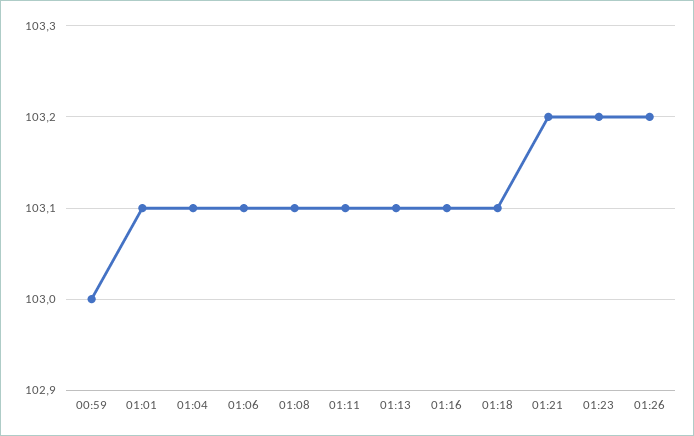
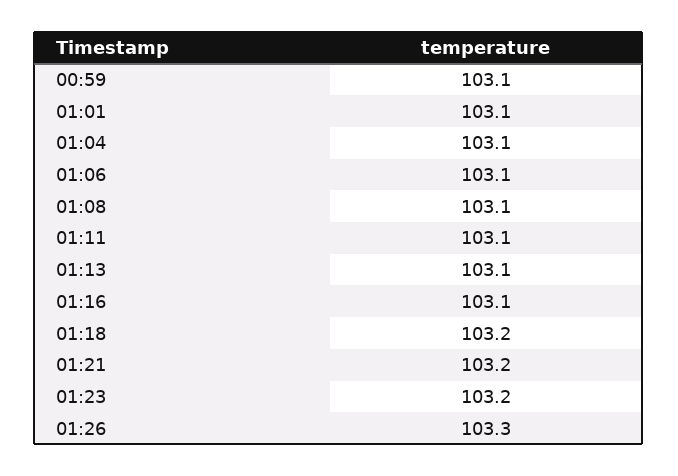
00:59: 103 -> 103.1
01:18: 103.1 -> 103.2
01:26: 103.2 -> 103.3

